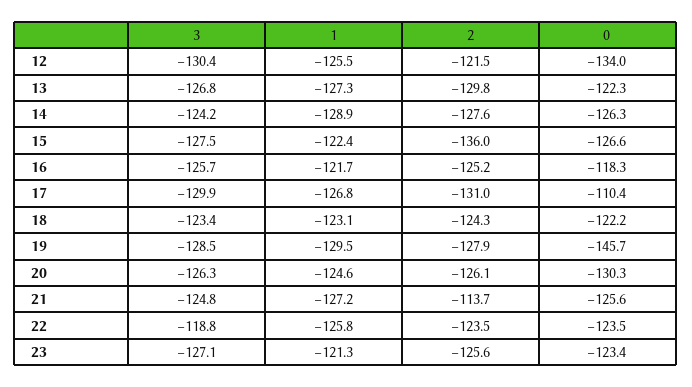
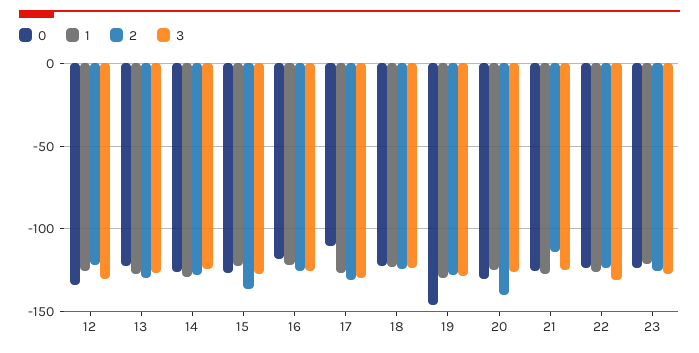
2, 20: -126.1 -> -140
3, 22: -118.8 -> -130

